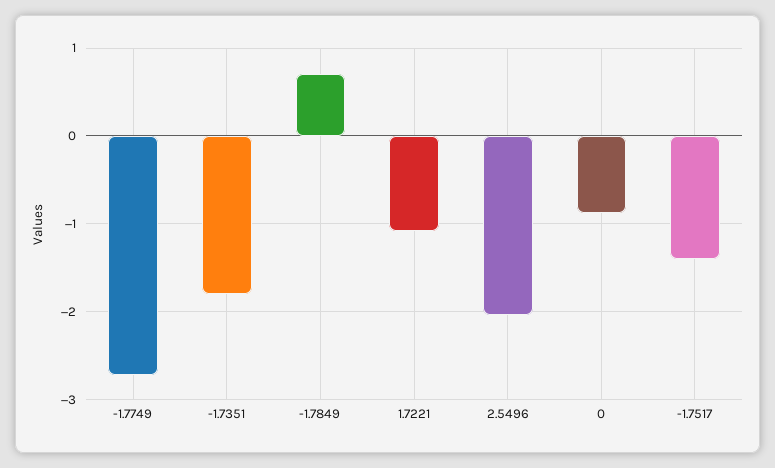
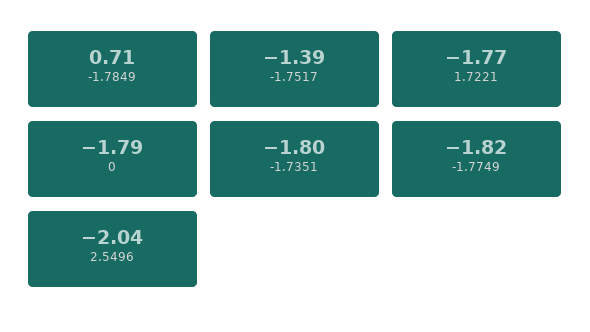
-1.7749: -2.7 -> -1.82
1.7221: -1.1 -> -1.77
0: -0.9 -> -1.79

